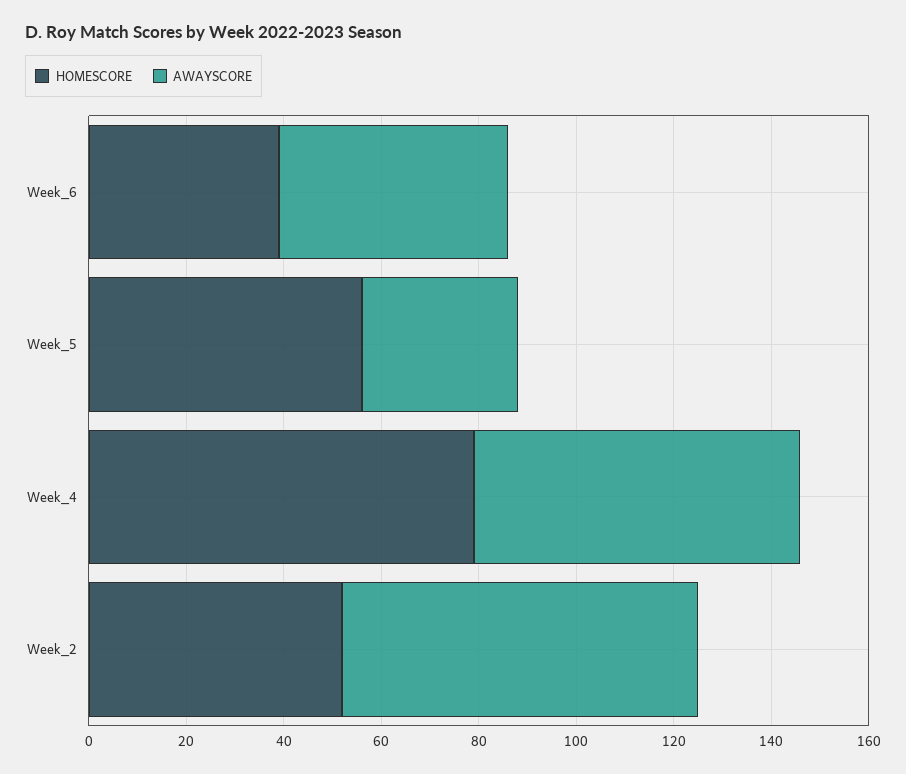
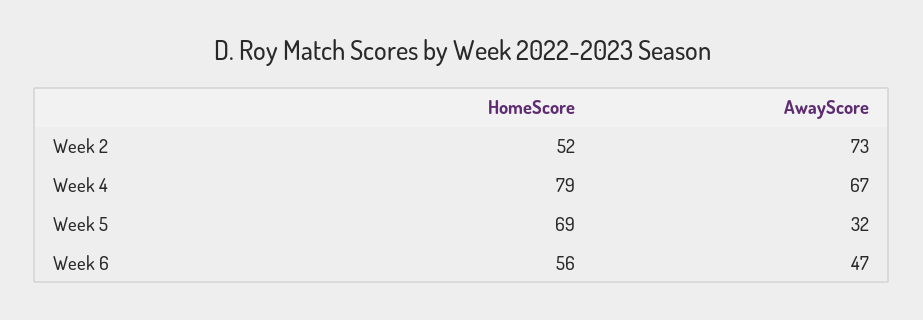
HOMESCORE, Week_6: 40 -> 56
HOMESCORE, Week_5: 55 -> 69

